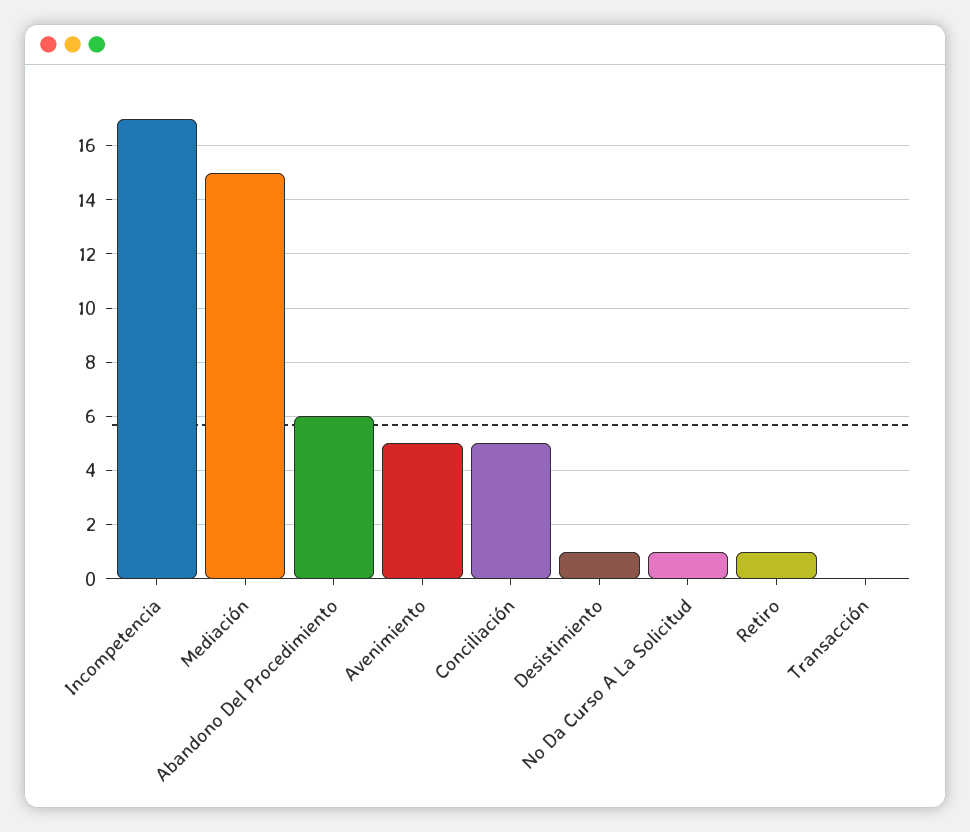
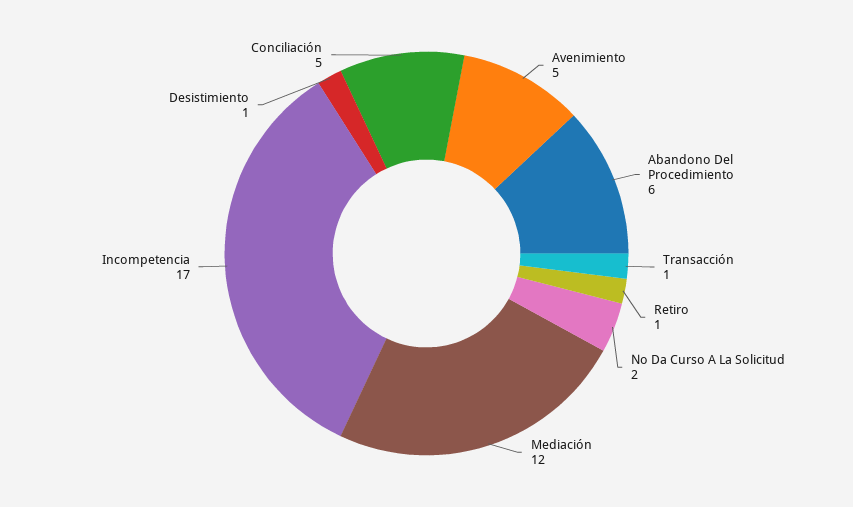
Mediación: 15 -> 12
No Da Curso A La Solicitud: 1 -> 2
Transacción: 0 -> 1

